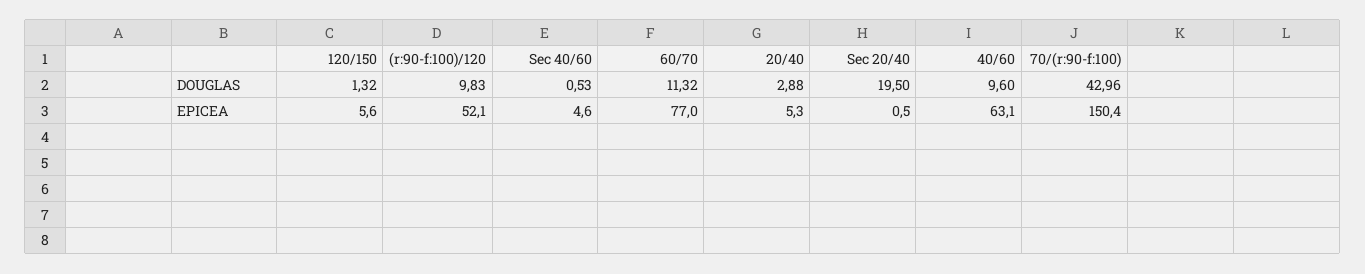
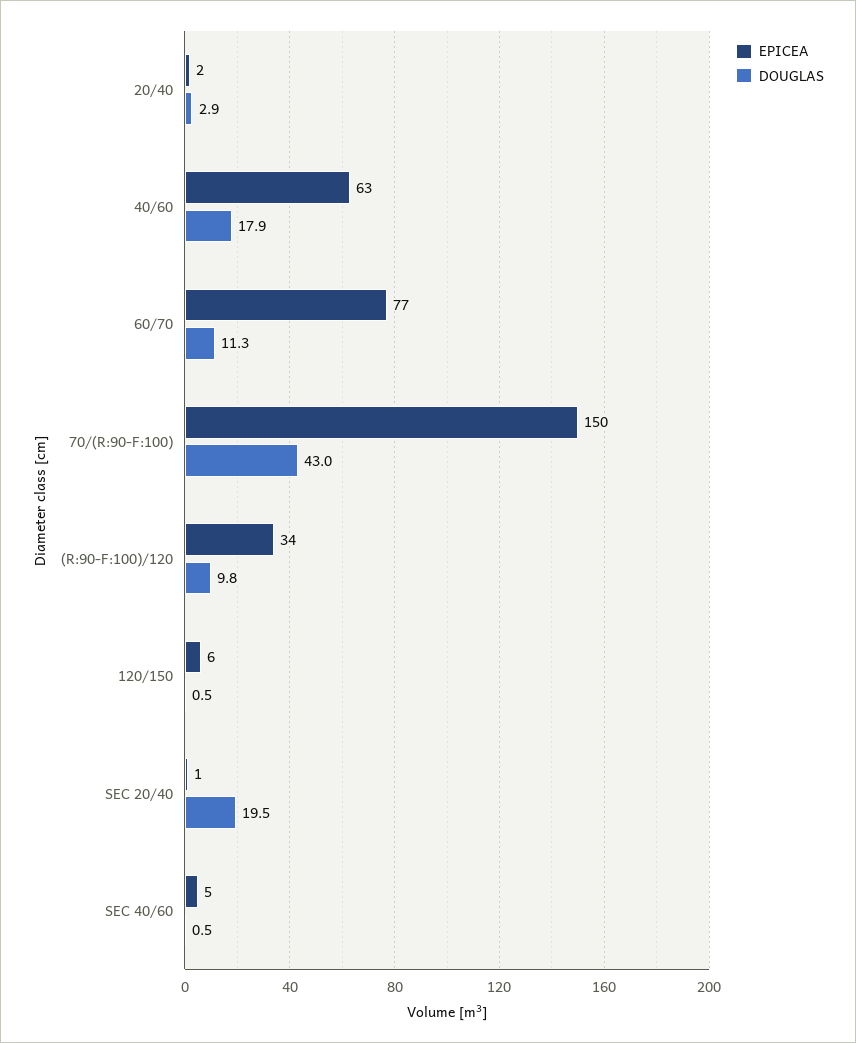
DOUGLAS, 120/150: 1.32 -> 0.5
DOUGLAS, 40/60: 9.6 -> 17.9
EPICEA, (r:90-f:100)/120: 52.1 -> 34
EPICEA, 20/40: 5.3 -> 2

